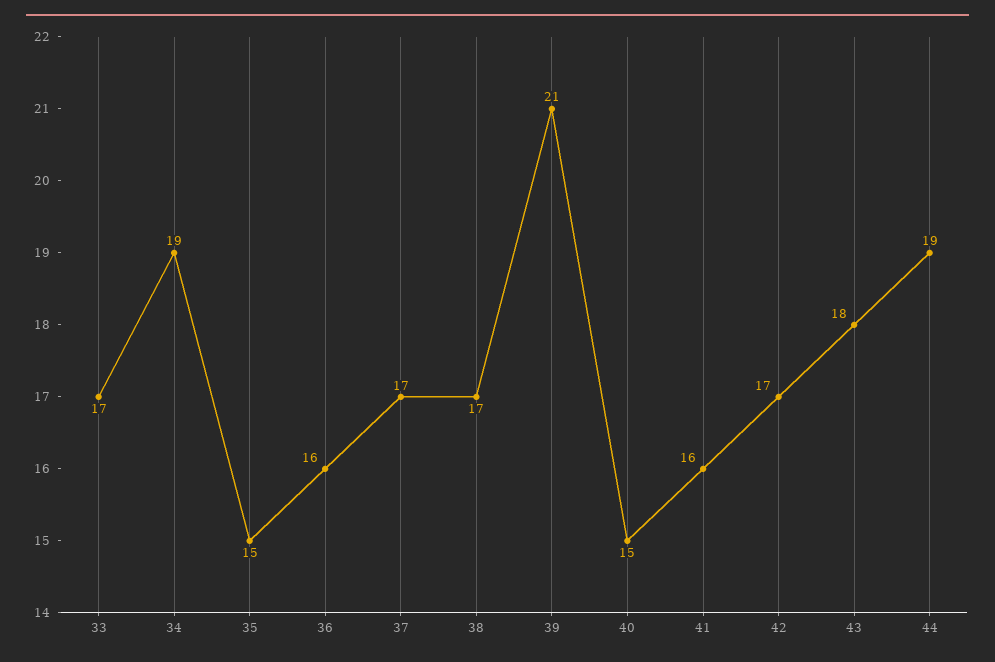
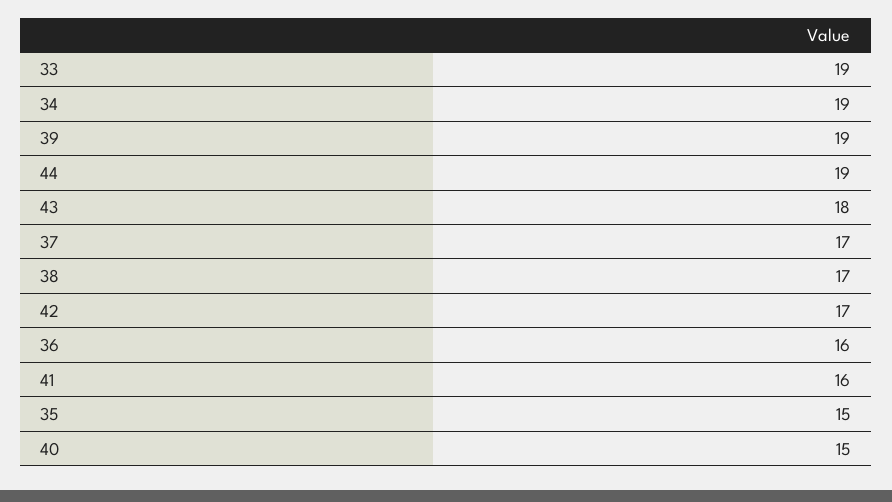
33: 17 -> 19
39: 21 -> 19

